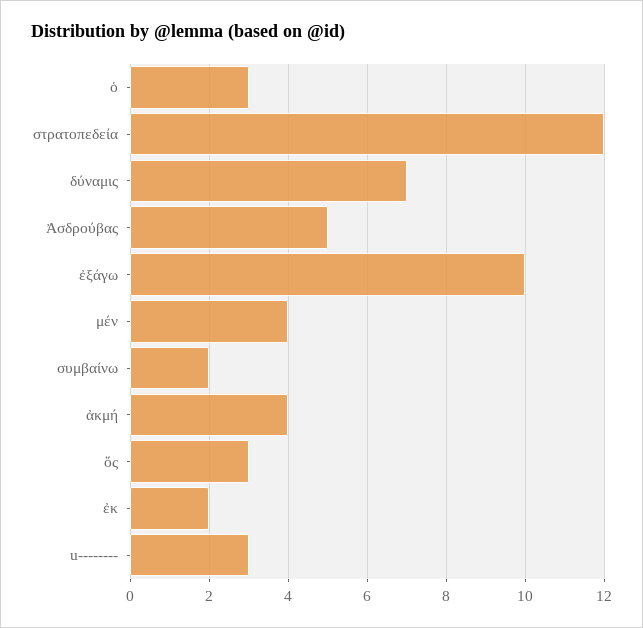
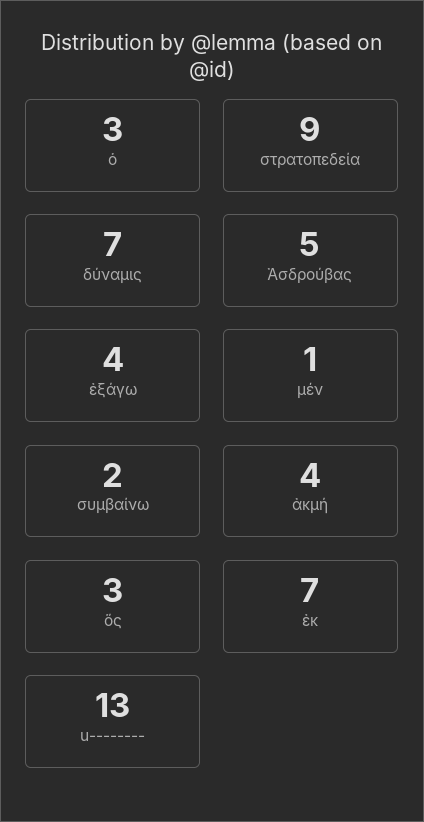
στρατοπεδεία: 12 -> 9
ἐξάγω: 10 -> 4
μέν: 4 -> 1
ἐκ: 2 -> 7
u--------: 3 -> 13

